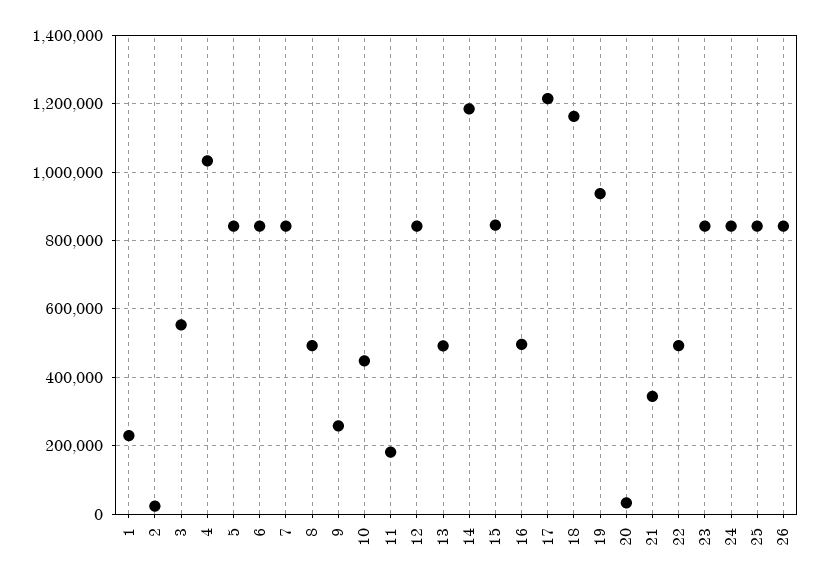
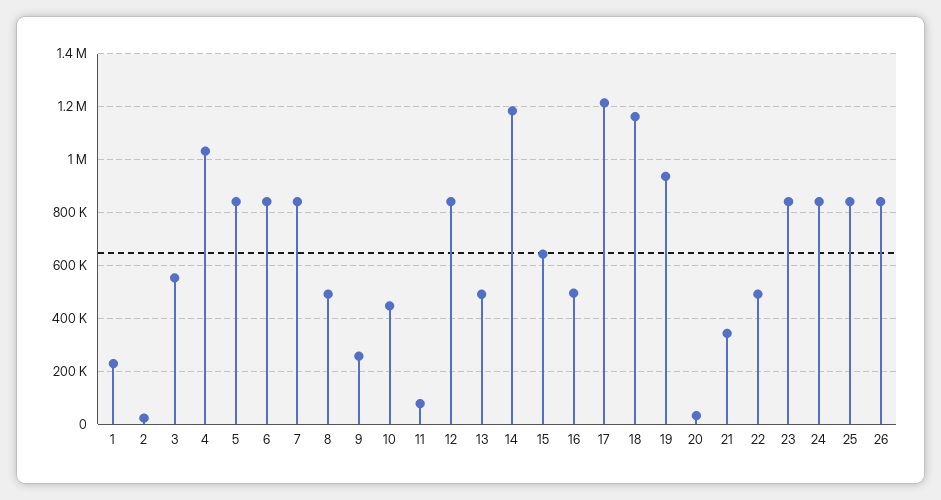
11: 180000 -> 75000
15: 840000 -> 650000

